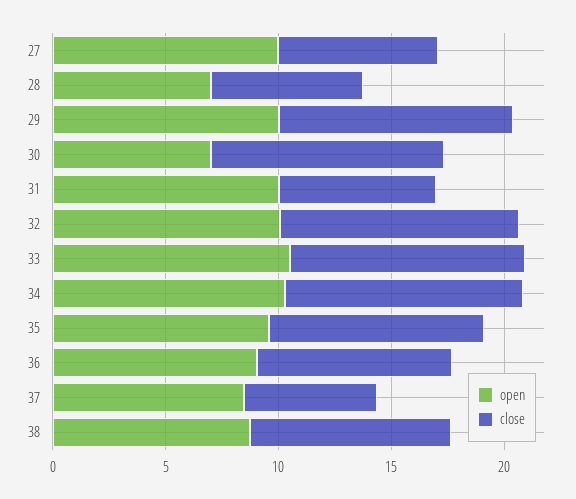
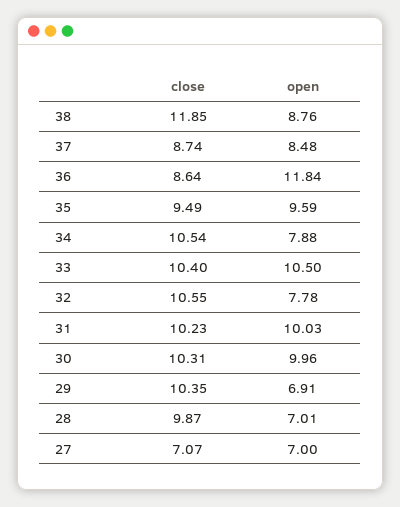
open, 27: 10 -> 7
close, 28: 7 -> 9.87
open, 29: 10 -> 6.91
open, 30: 7 -> 9.96
close, 31: 7 -> 10.23
open, 32: 10 -> 7.78
open, 34: 10 -> 7.88
open, 36: 9 -> 11.84
close, 37: 6 -> 8.74
close, 38: 9 -> 11.85

